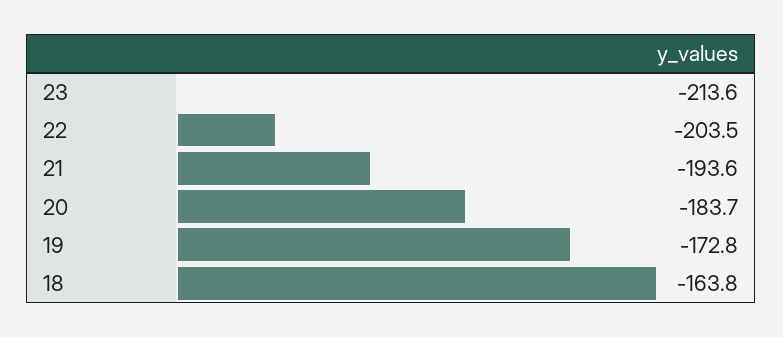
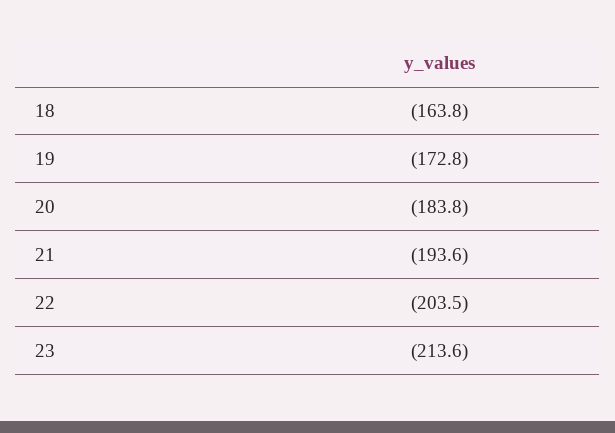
20: -183.7 -> -183.8

